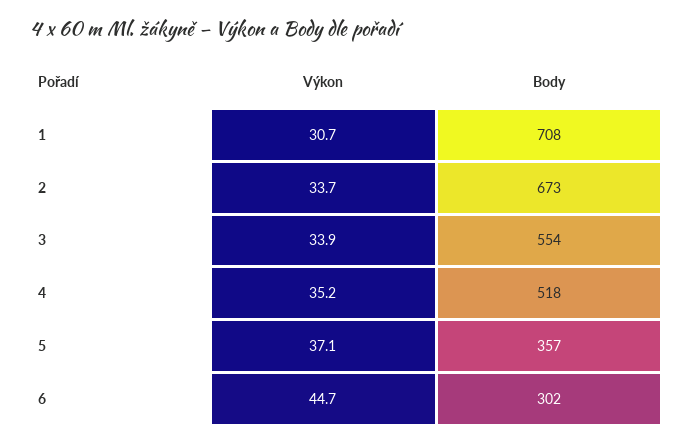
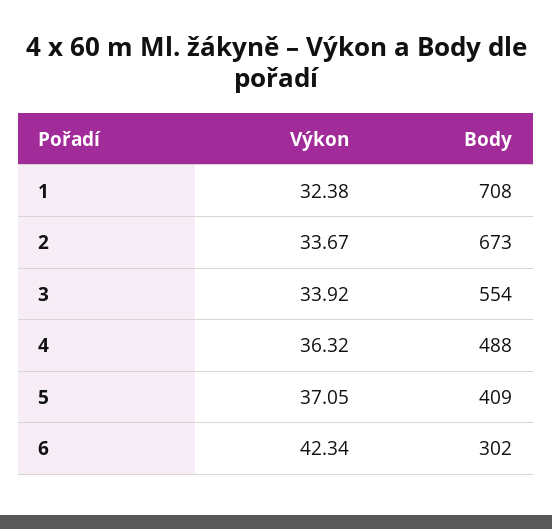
Výkon, 1: 30.7 -> 32.38
Výkon, 4: 35.2 -> 36.32
Body, 4: 518 -> 488
Body, 5: 357 -> 409
Výkon, 6: 44.7 -> 42.34

